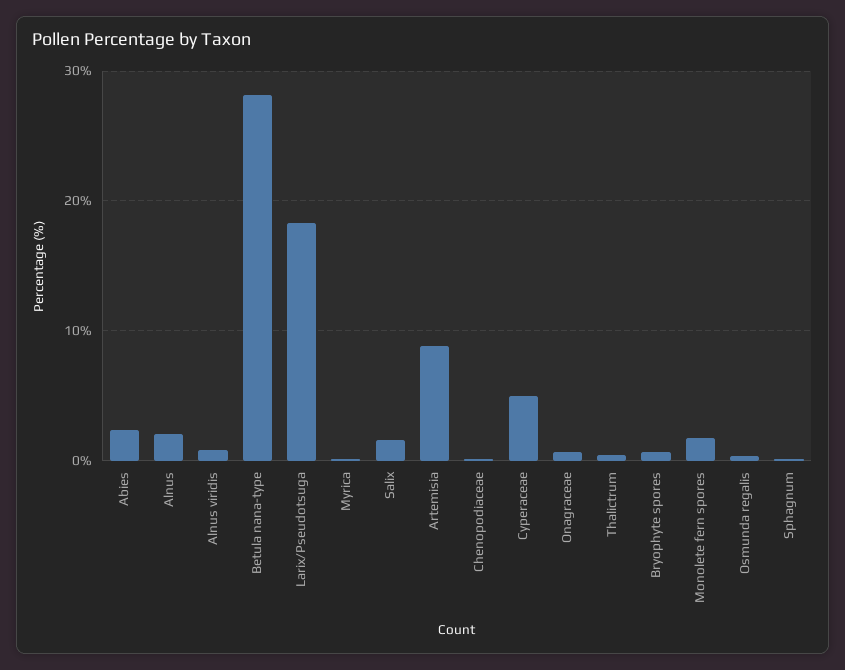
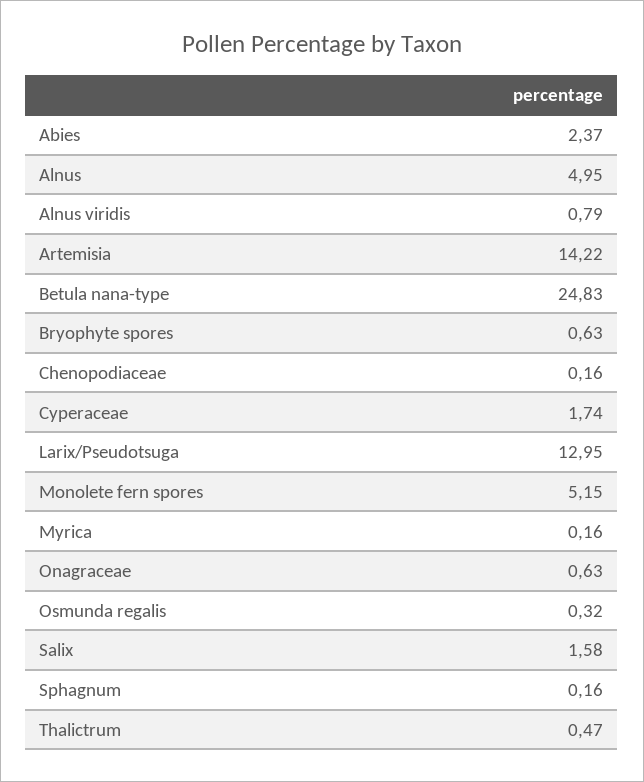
Alnus: 2 -> 4.95
Betula nana-type: 28 -> 24.83
Larix/Pseudotsuga: 18 -> 12.95
Artemisia: 9 -> 14.22
Cyperaceae: 5 -> 1.74
Monolete fern spores: 2 -> 5.15

